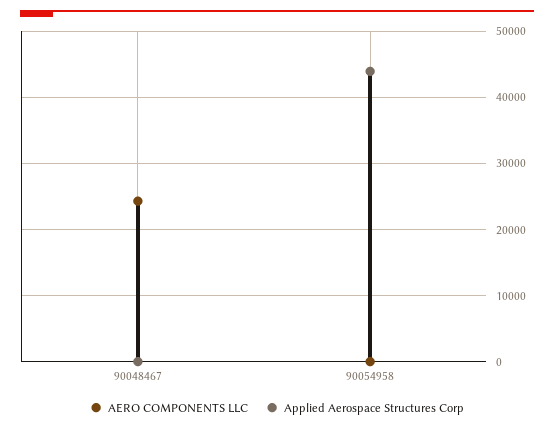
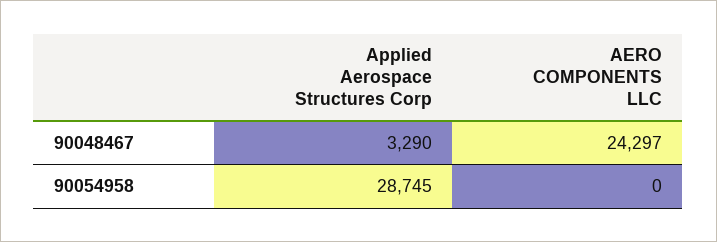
Applied Aerospace Structures Corp, 90048467: 0 -> 3290
Applied Aerospace Structures Corp, 90054958: 44000 -> 28745

